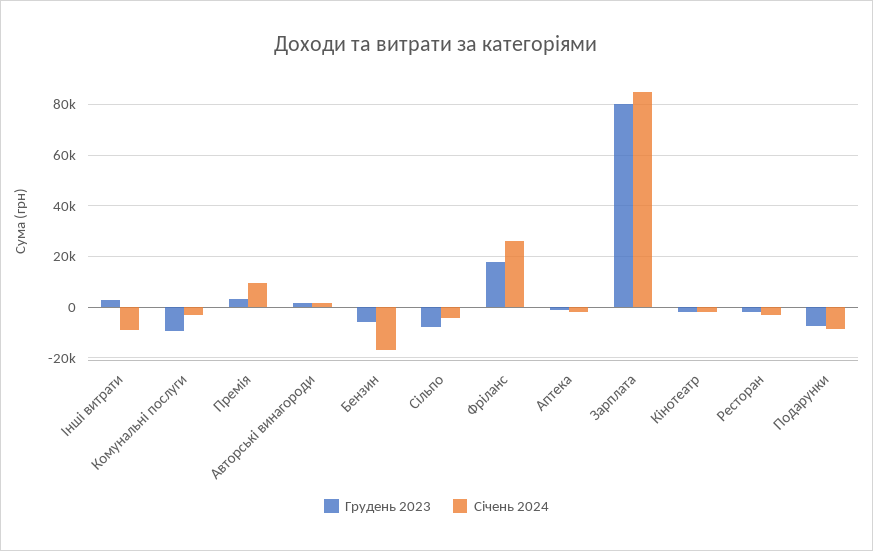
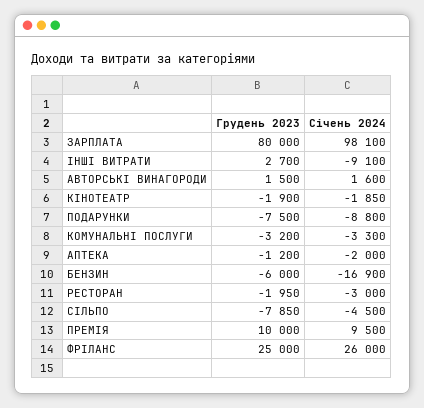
Грудень 2023, Комунальні послуги: -10000 -> -3200
Грудень 2023, Премія: 2500 -> 10000
Грудень 2023, Фріланс: 17500 -> 25000
Січень 2024, Зарплата: 85000 -> 98100

